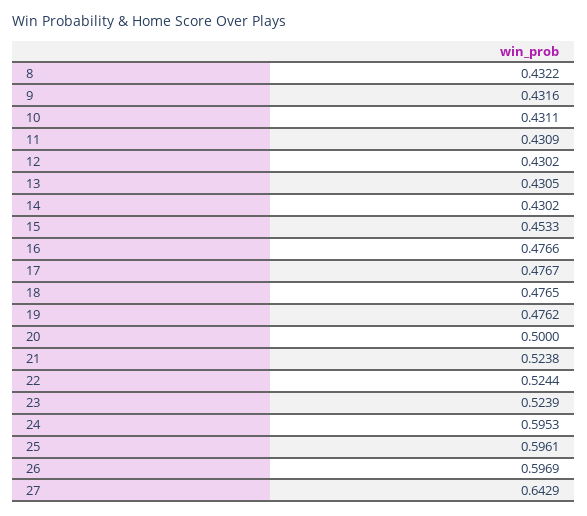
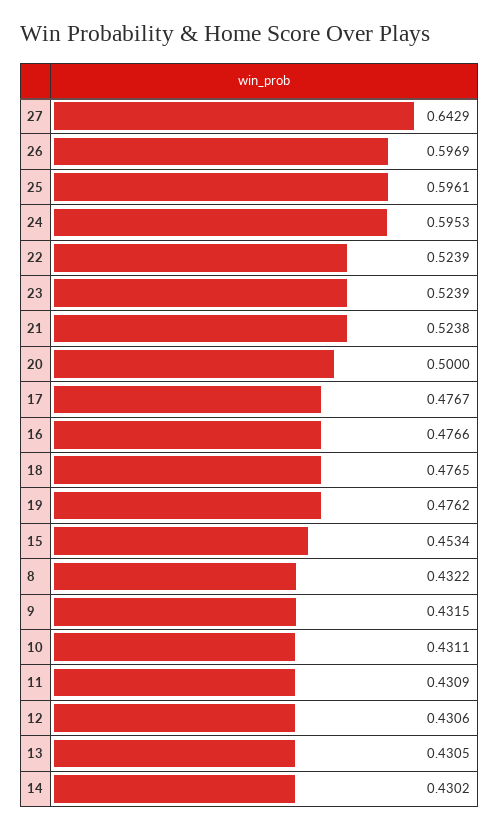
9: 0.4316 -> 0.4315
12: 0.4302 -> 0.4306
15: 0.4533 -> 0.4534
22: 0.5244 -> 0.5239

